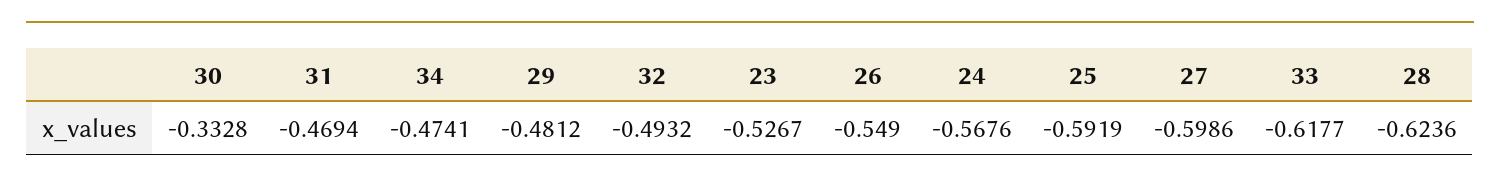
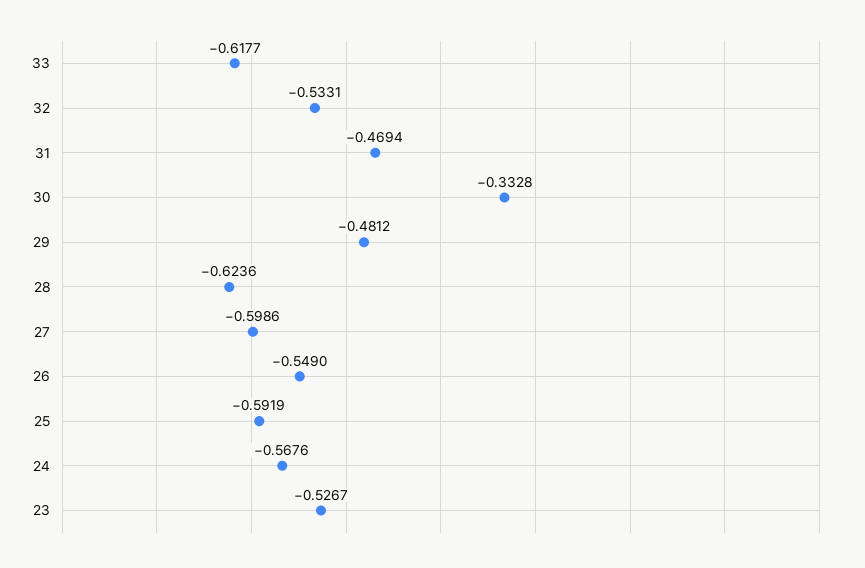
34: -0.4741 -> none
32: -0.4932 -> -0.5331

